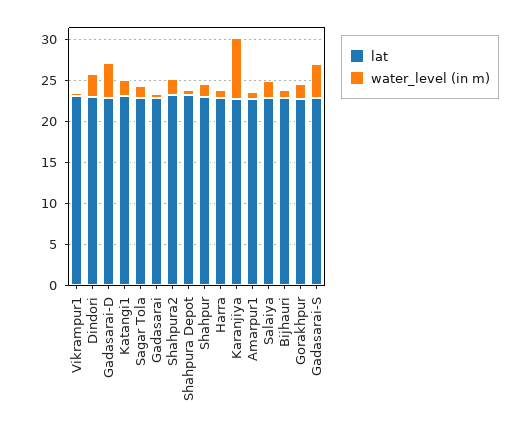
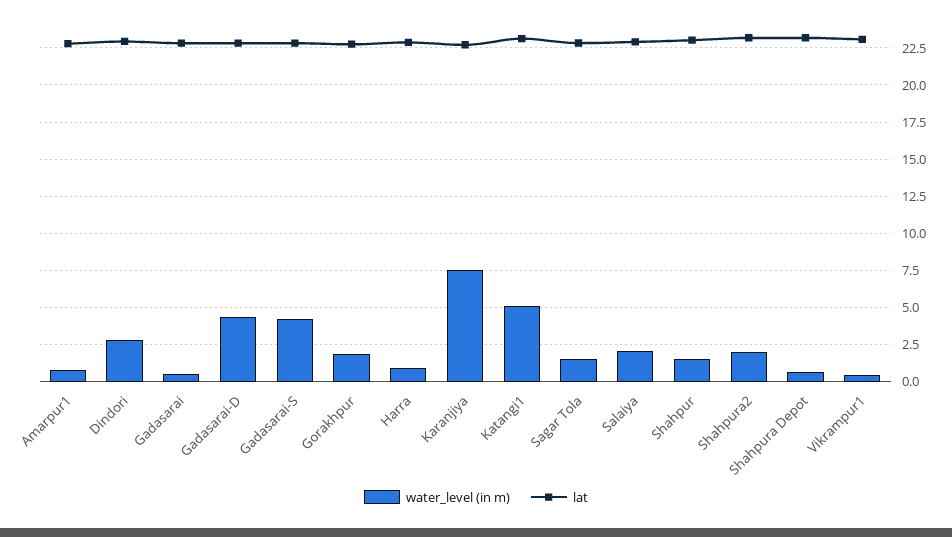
water_level (in m), Katangi1: 2 -> 5
lat, Bijhauri: 23 -> none
water_level (in m), Bijhauri: 1 -> none

